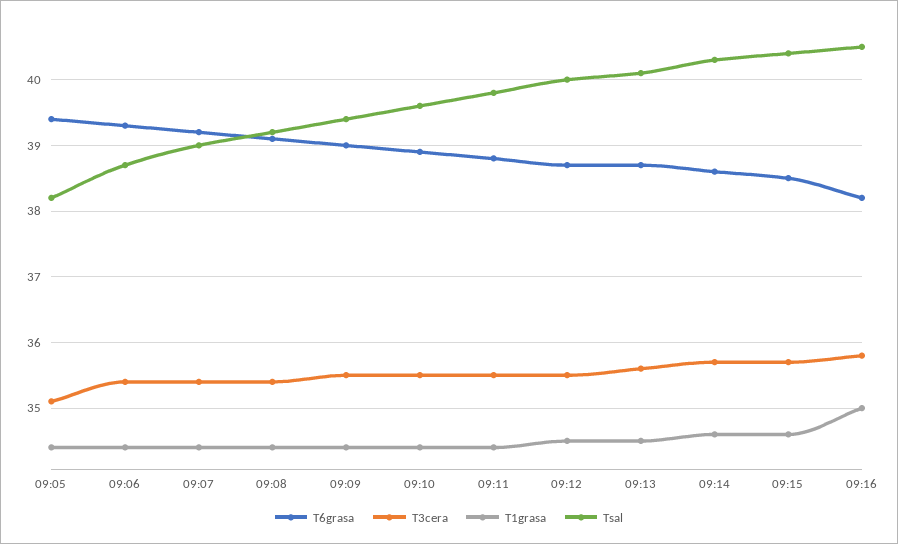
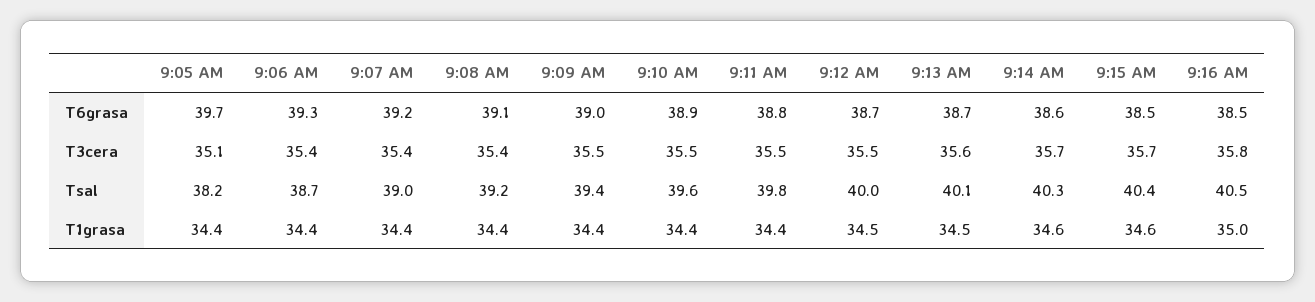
T6grasa, 09:05: 39.4 -> 39.7
T6grasa, 09:16: 38.2 -> 38.5

